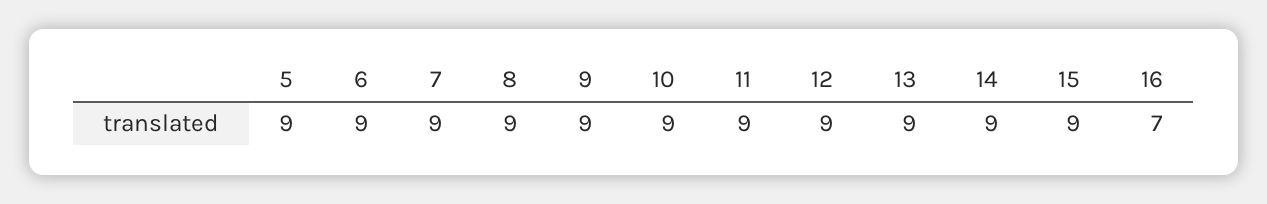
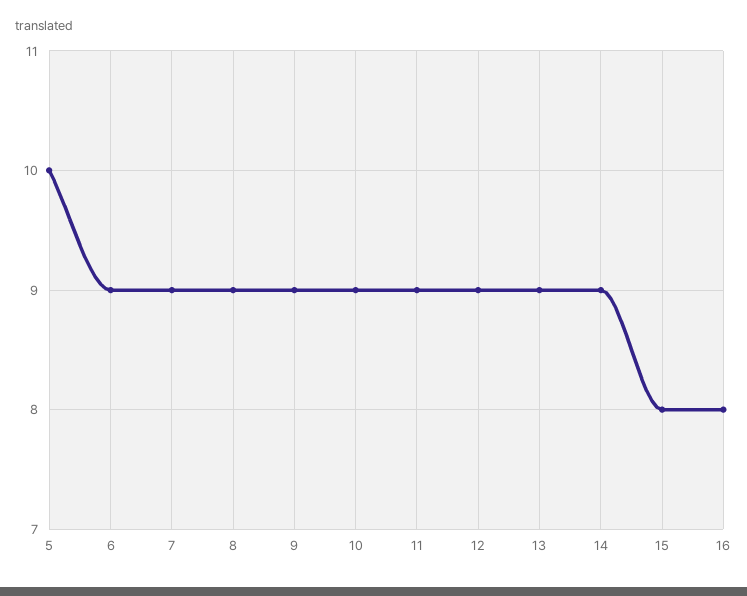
5: 9 -> 10
15: 9 -> 8
16: 7 -> 8

